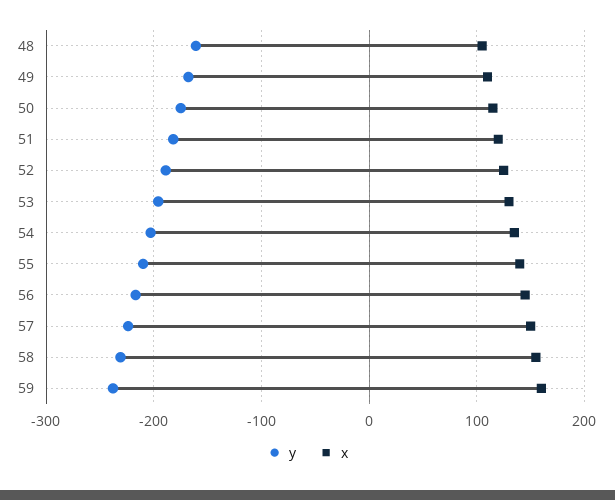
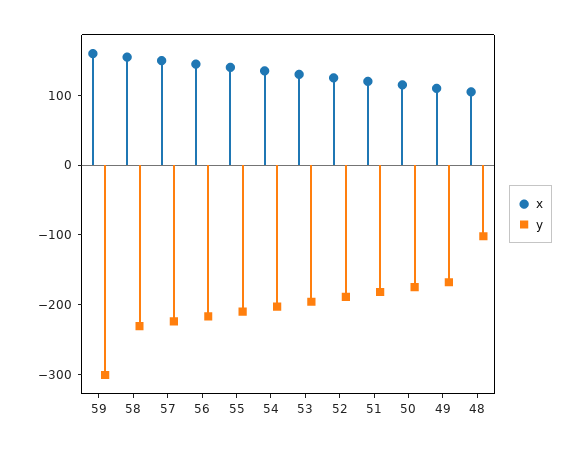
y, 48: -160 -> -100
y, 59: -240 -> -300

